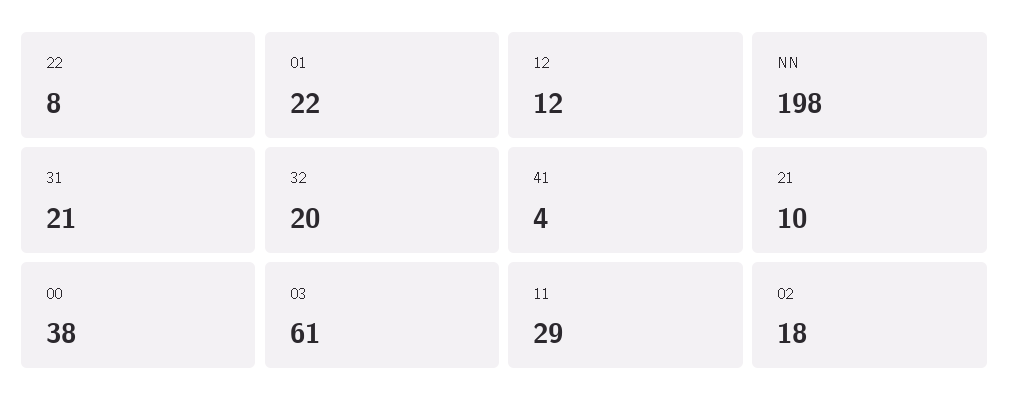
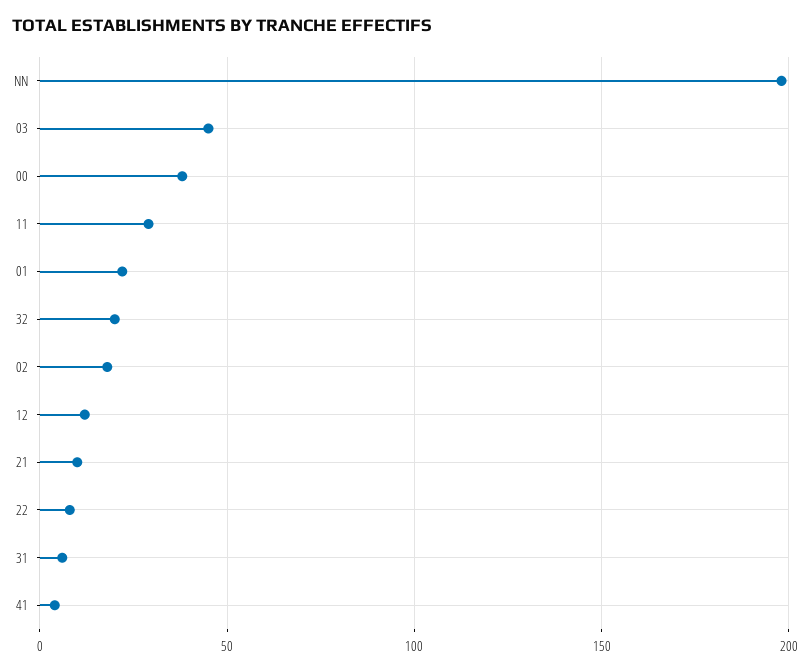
31: 21 -> 5
03: 61 -> 45

